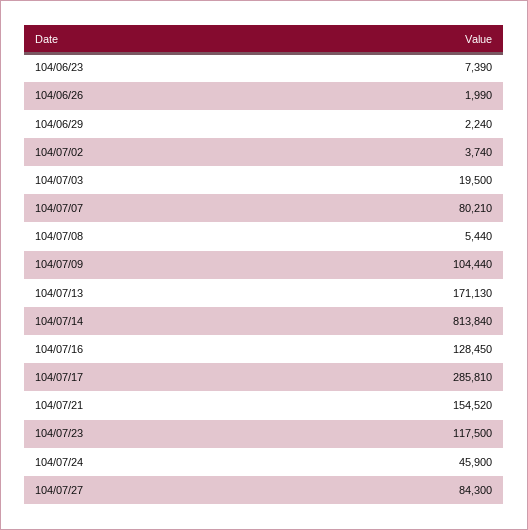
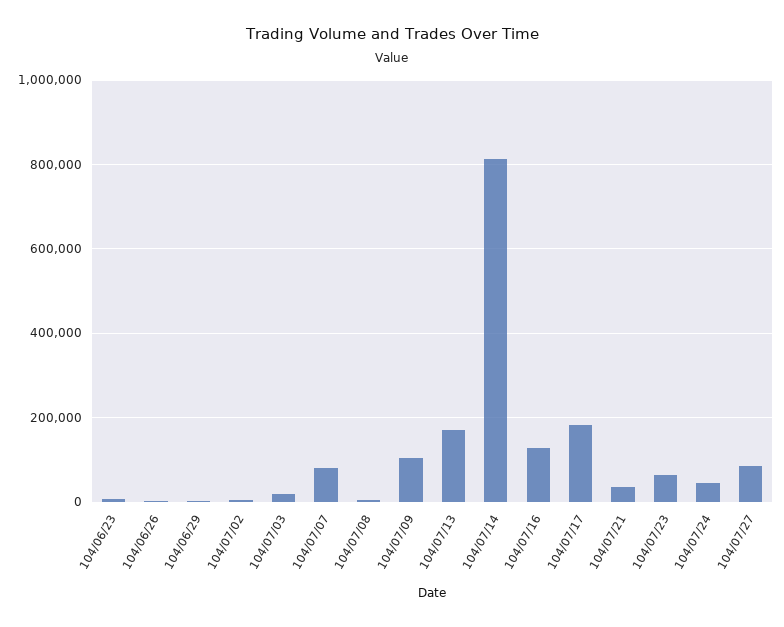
104/07/17: 285810 -> 180000
104/07/21: 154520 -> 40000
104/07/23: 117500 -> 60000

